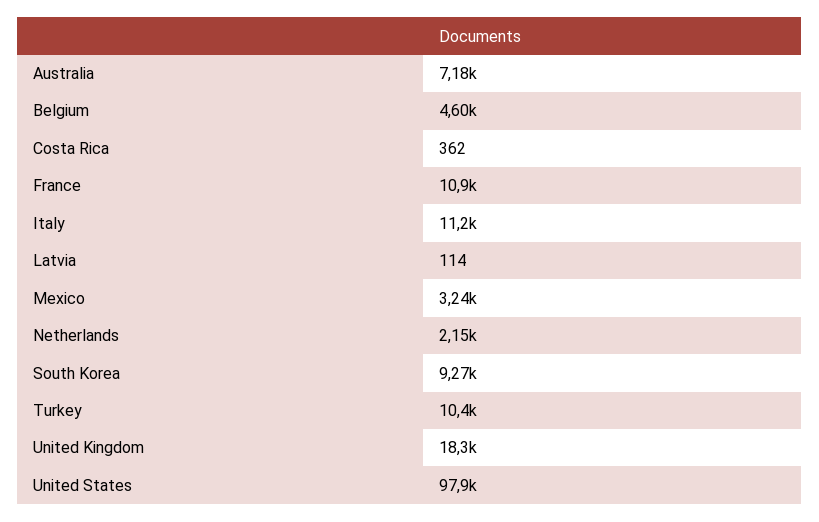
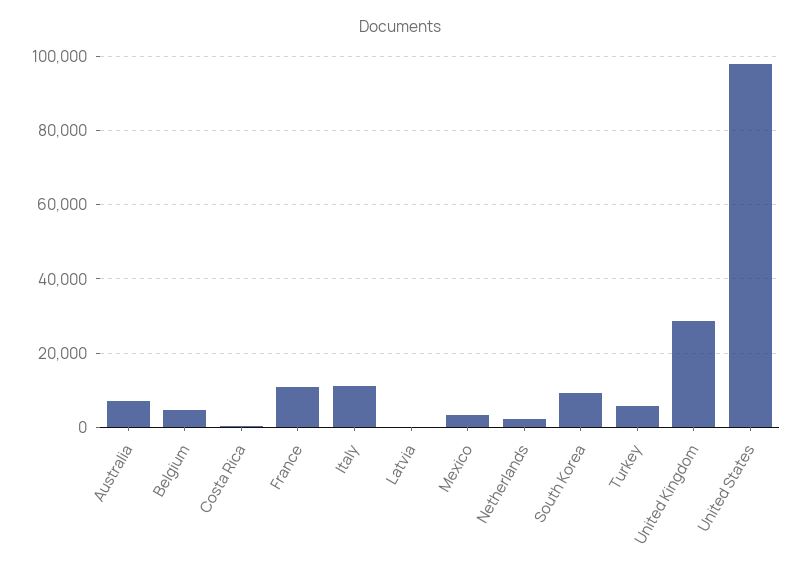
Turkey: 10400 -> 6000
United Kingdom: 18300 -> 28000

